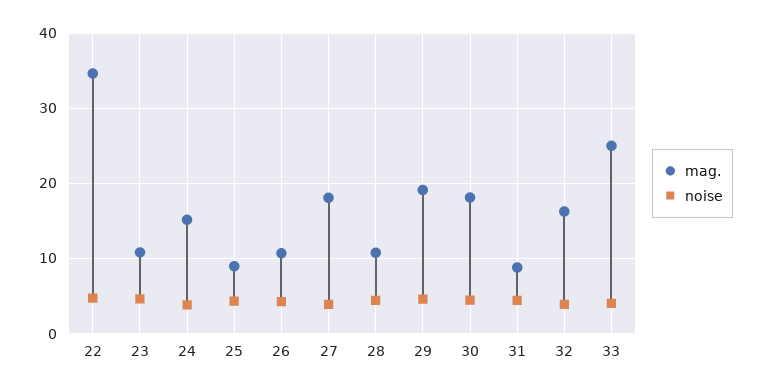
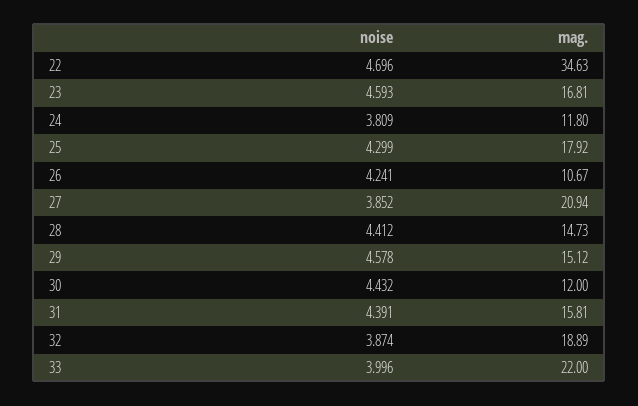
mag., 23: 11 -> 16.81
mag., 24: 15 -> 11.8
mag., 25: 9 -> 17.92
mag., 27: 18 -> 20.94
mag., 28: 11 -> 14.73
mag., 29: 19 -> 15.12
mag., 30: 18 -> 12
mag., 31: 9 -> 15.81
mag., 32: 16 -> 18.89
mag., 33: 25 -> 22

